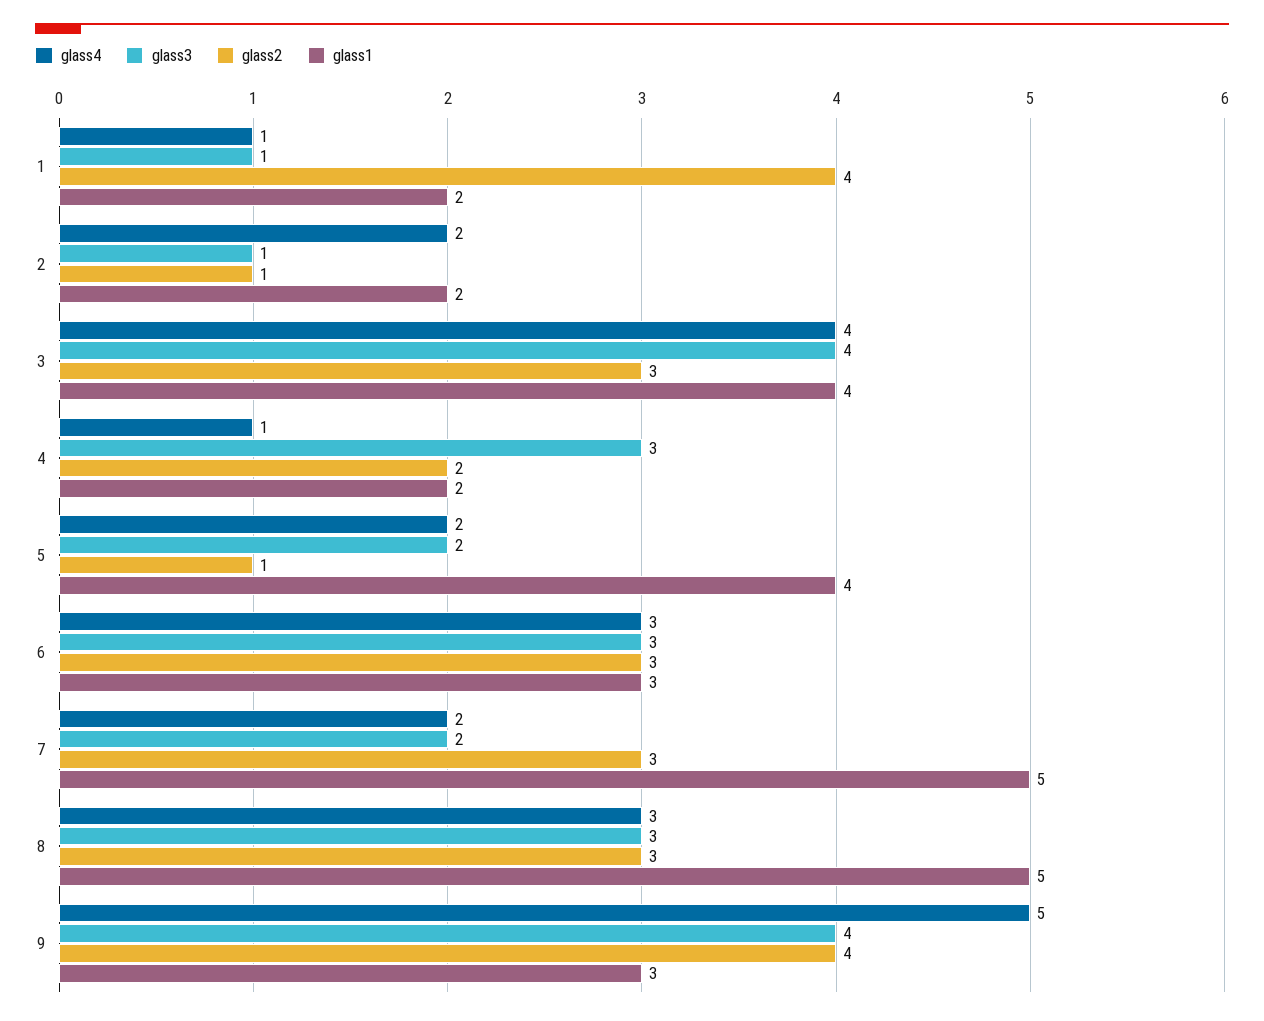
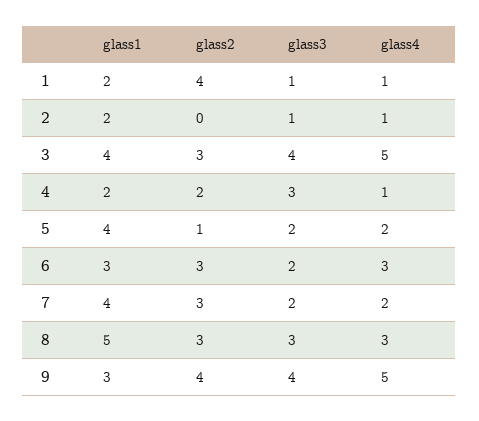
glass4, 2: 2 -> 1
glass2, 2: 1 -> 0
glass4, 3: 4 -> 5
glass3, 6: 3 -> 2
glass1, 7: 5 -> 4

